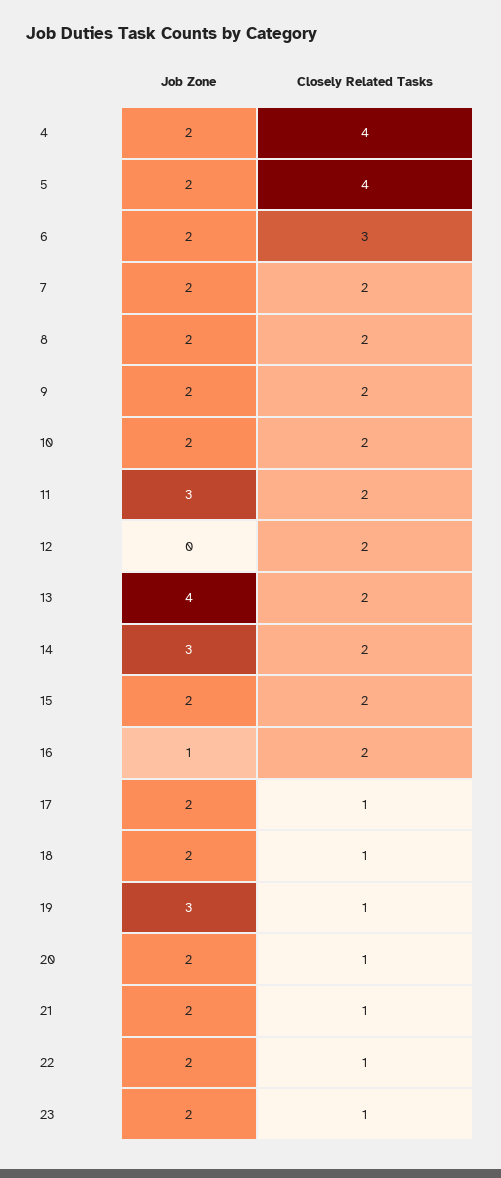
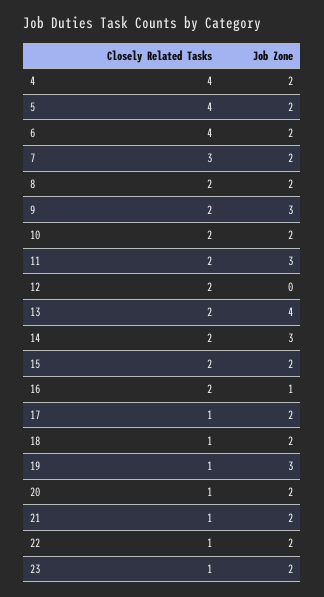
Closely Related Tasks, 6: 3 -> 4
Closely Related Tasks, 7: 2 -> 3
Job Zone, 9: 2 -> 3

